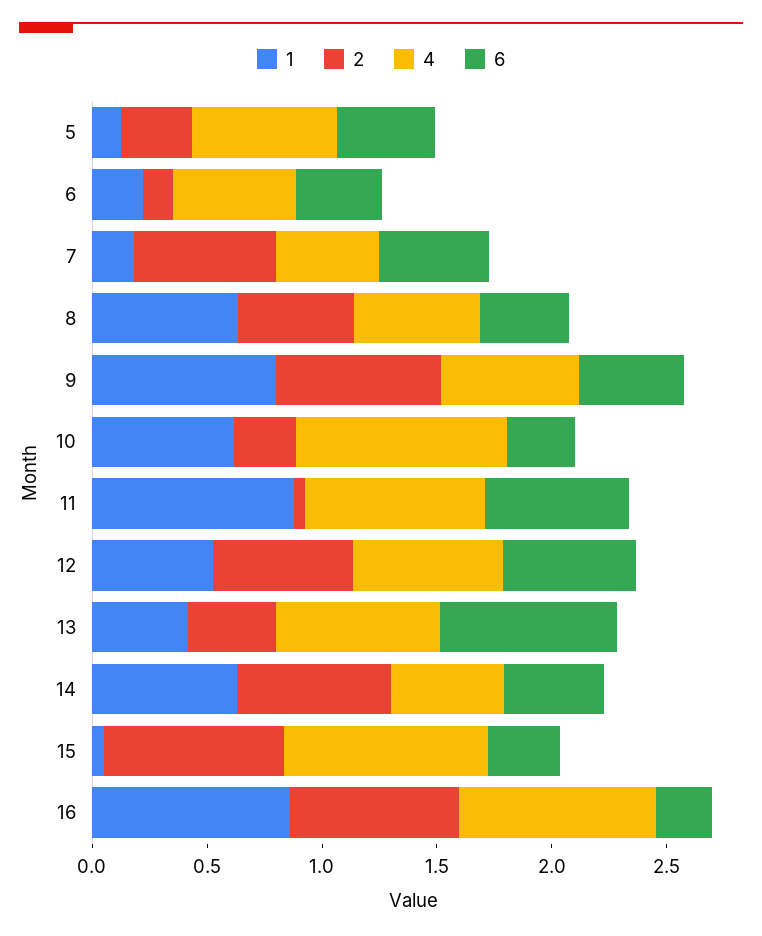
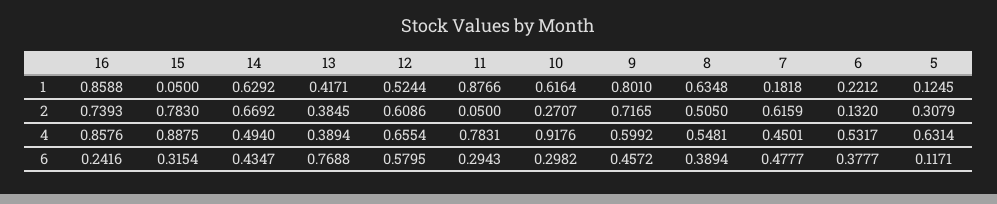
6, 5: 0.4 -> 0.1171
6, 11: 0.6 -> 0.2943
4, 13: 0.7 -> 0.3894

